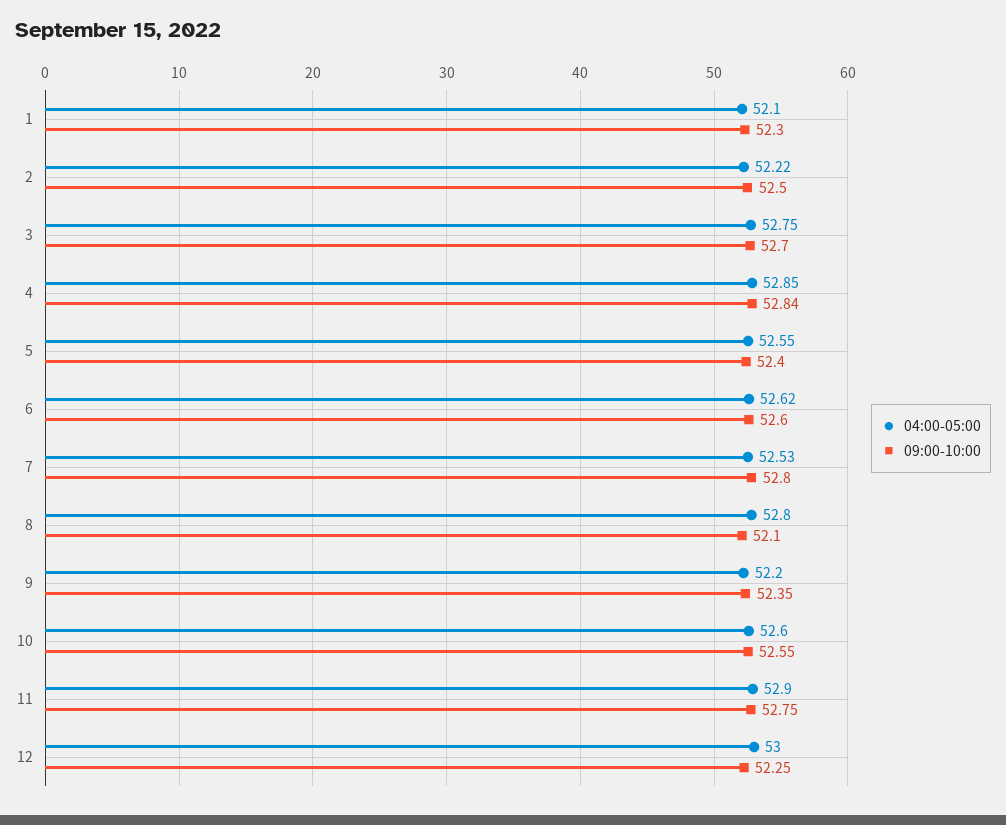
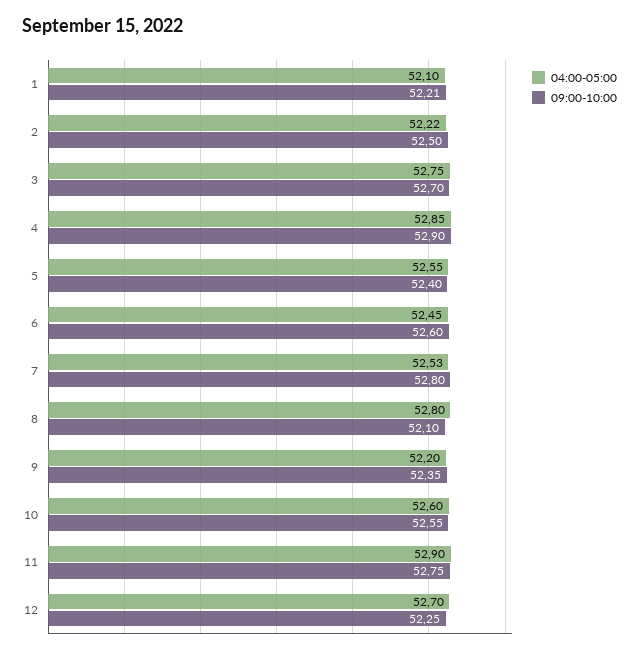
09:00-10:00, 1: 52.3 -> 52.21
09:00-10:00, 4: 52.84 -> 52.9
04:00-05:00, 6: 52.62 -> 52.45
04:00-05:00, 12: 53 -> 52.7

